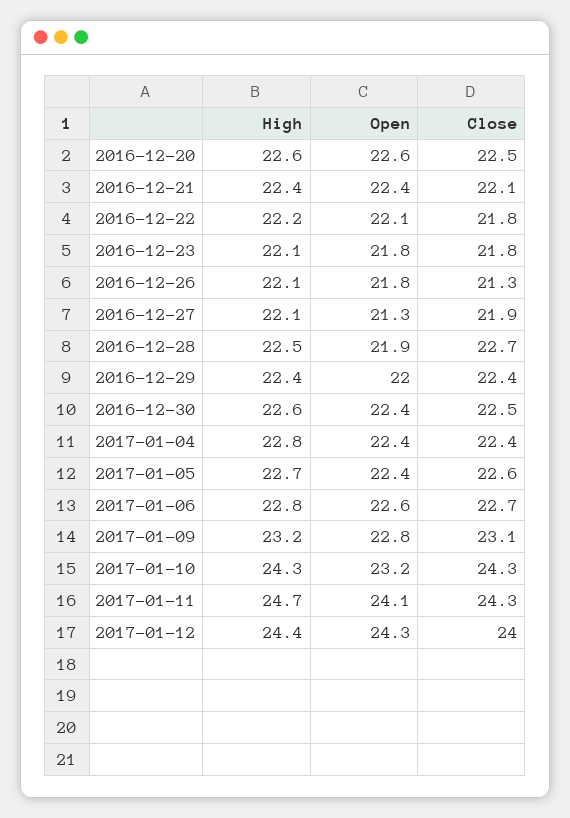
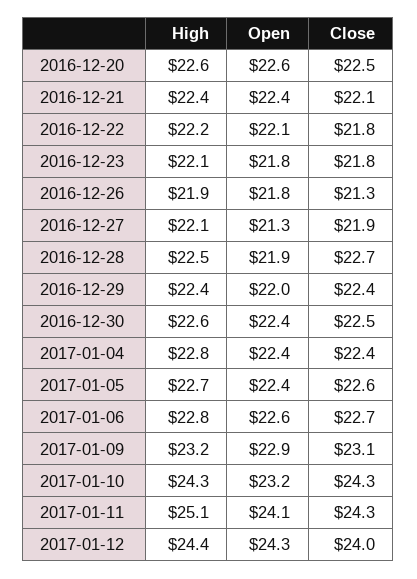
High, 2016-12-26: 22.1 -> 21.9
Open, 2017-01-09: 22.8 -> 22.9
High, 2017-01-11: 24.7 -> 25.1

